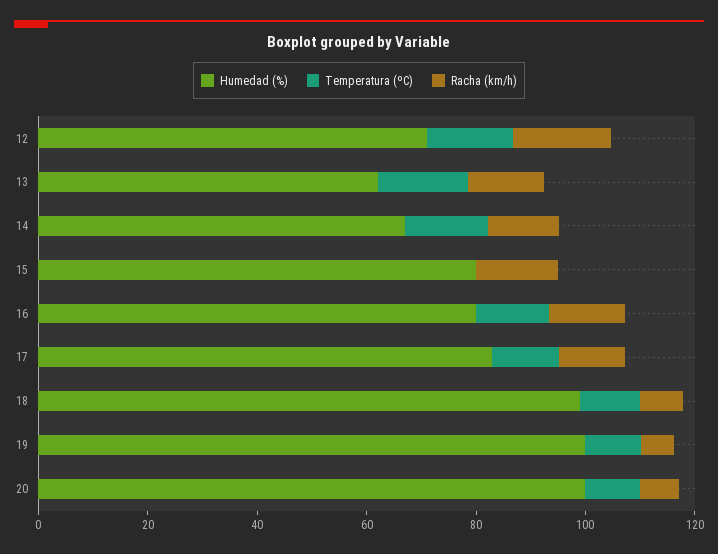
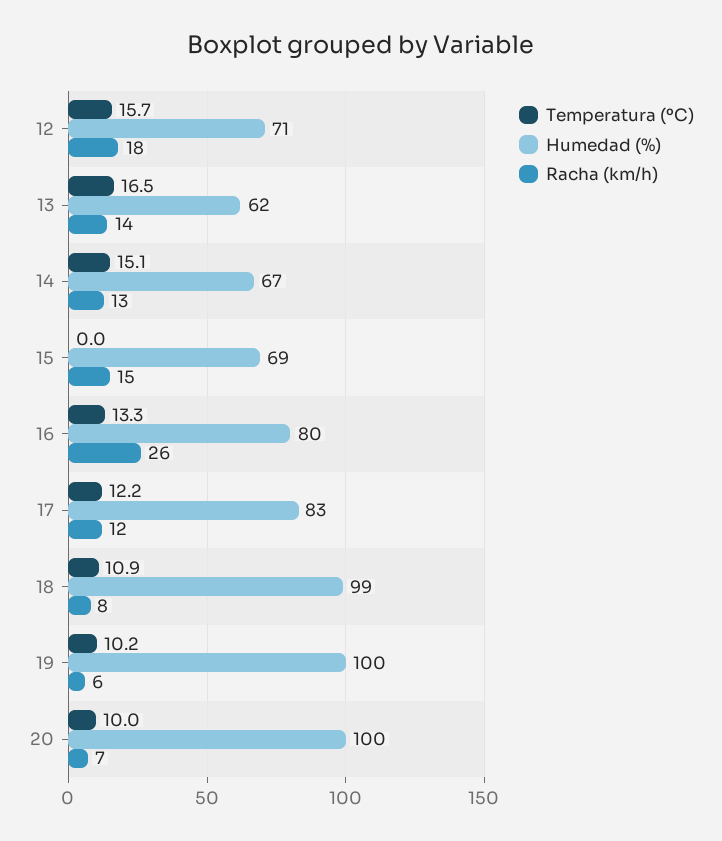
Humedad (%), 15: 80 -> 69
Racha (km/h), 16: 15 -> 26

